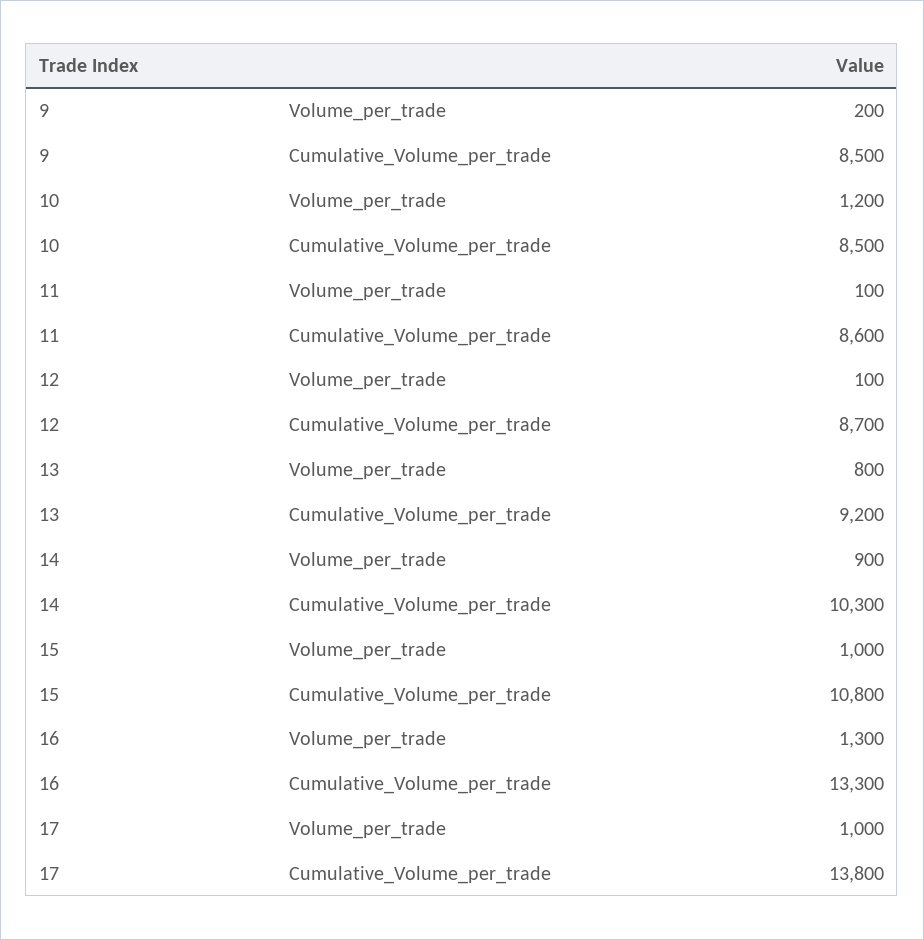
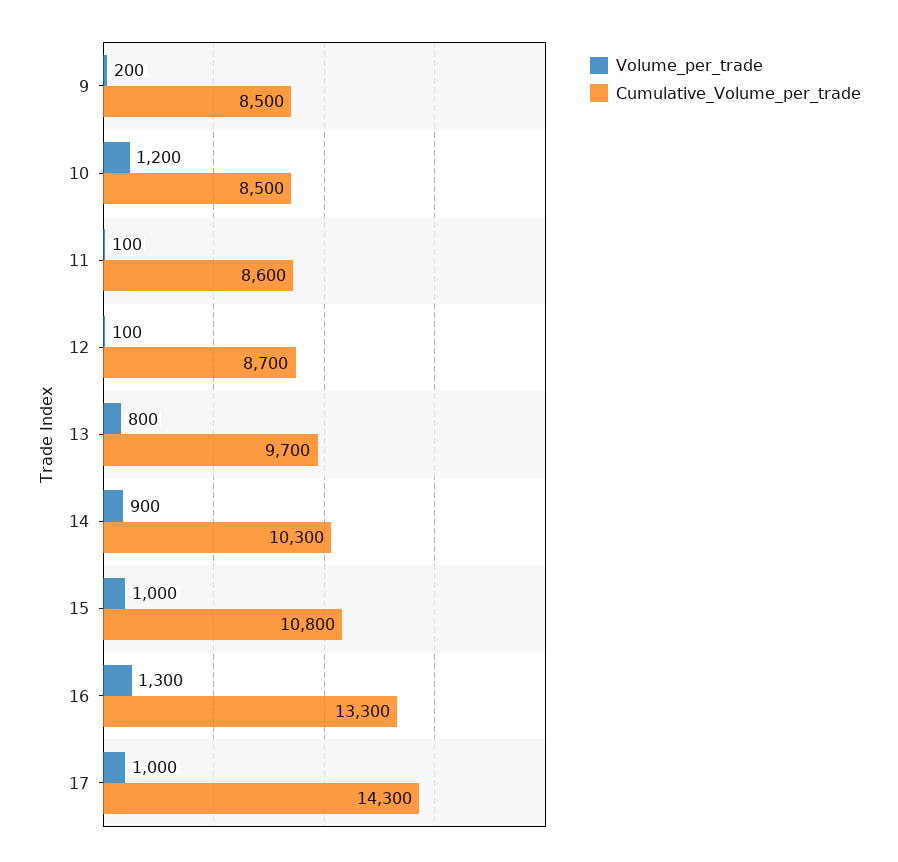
Cumulative_Volume_per_trade, 13: 9200 -> 9700
Cumulative_Volume_per_trade, 17: 13800 -> 14300

